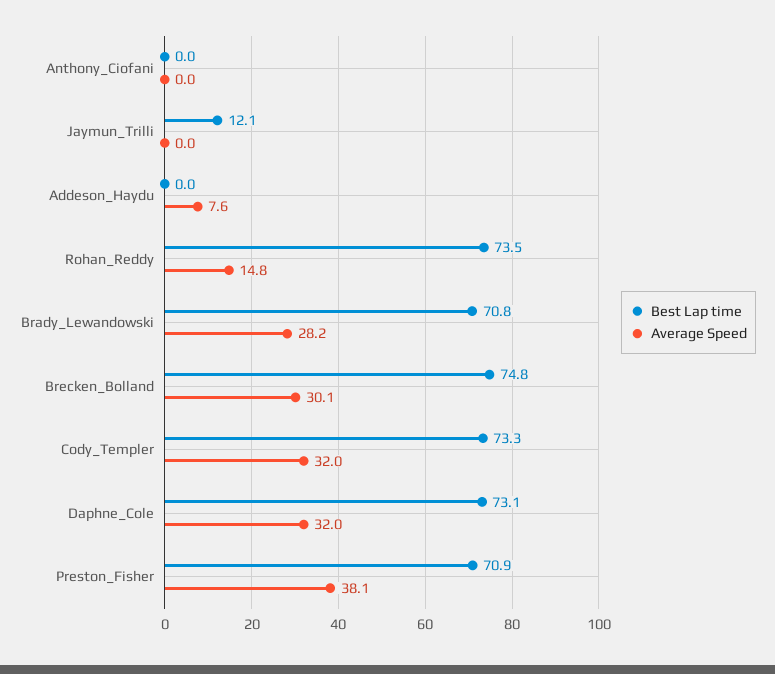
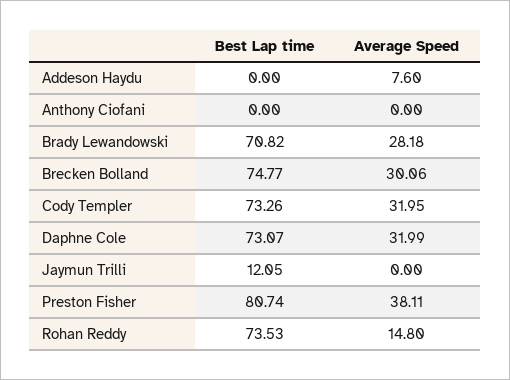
Best Lap time, Preston_Fisher: 70.9 -> 80.74

